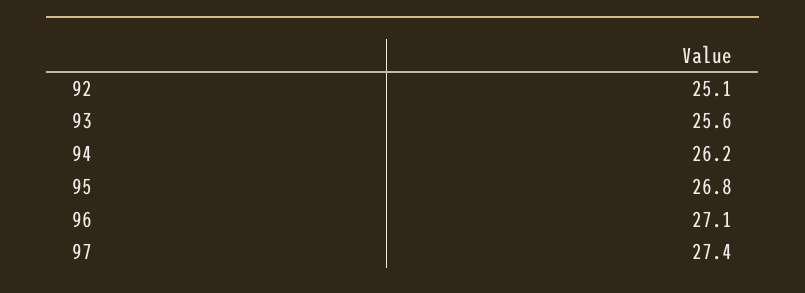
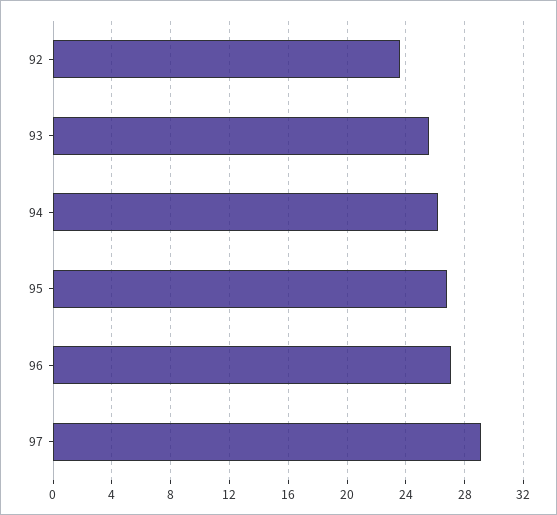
92: 25.1 -> 23.5
97: 27.4 -> 29

